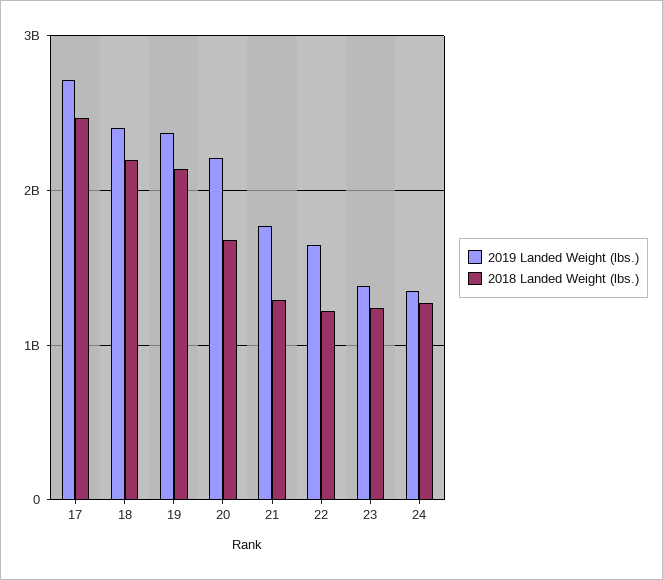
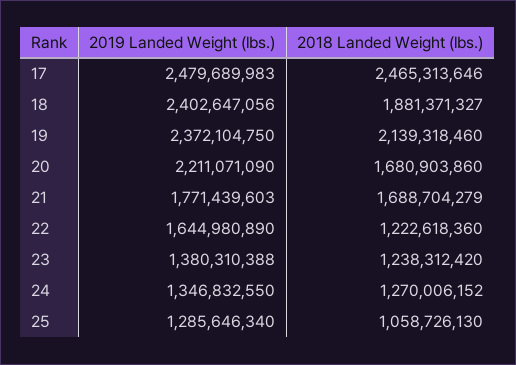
2019 Landed Weight (lbs.), 17: 2700000000 -> 2479689983
2018 Landed Weight (lbs.), 18: 2200000000 -> 1881371327
2018 Landed Weight (lbs.), 21: 1300000000 -> 1688704279
2019 Landed Weight (lbs.), 25: none -> 1285646340
2018 Landed Weight (lbs.), 25: none -> 1058726130

